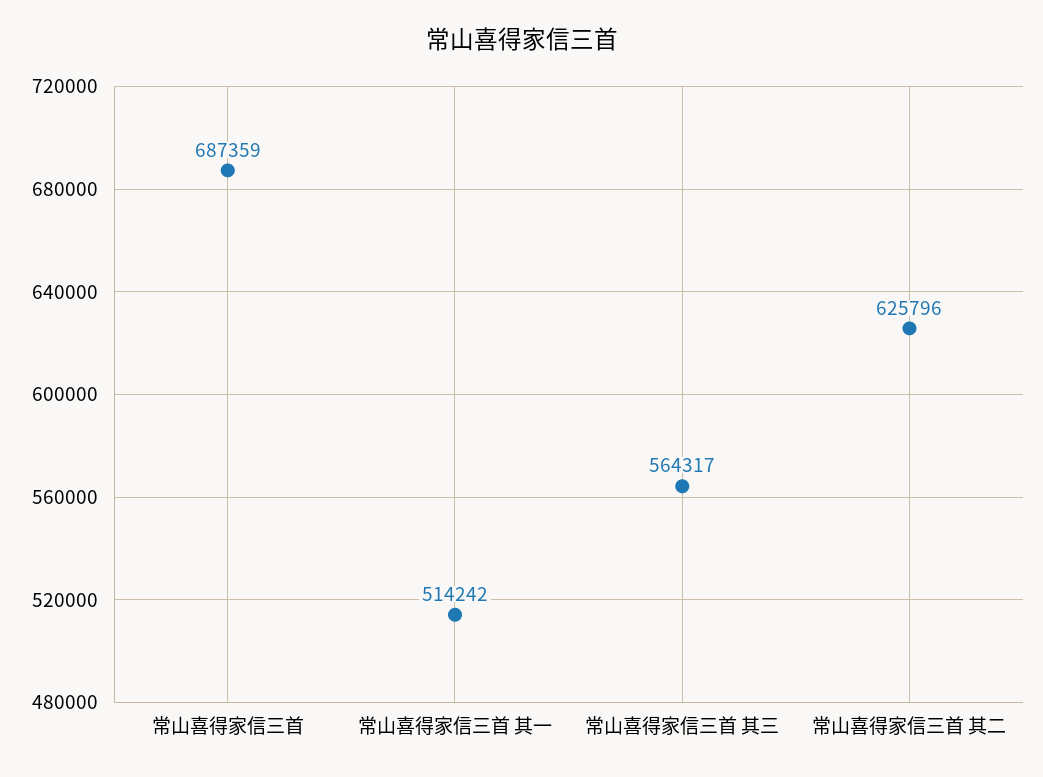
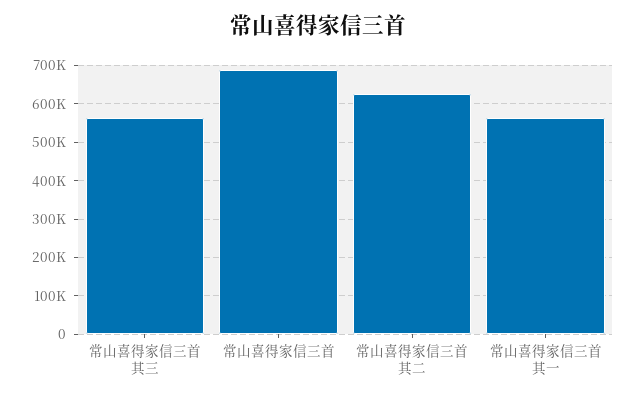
常山喜得家信三首 其一: 514242 -> 560000

